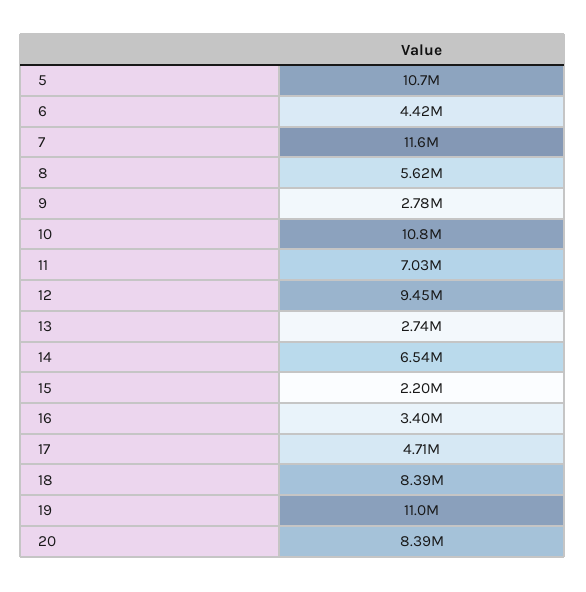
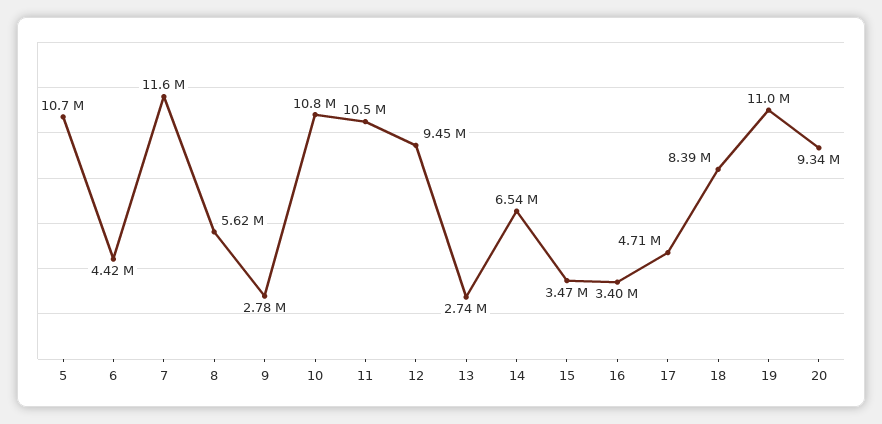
11: 7030000 -> 10500000
15: 2200000 -> 3470000
20: 8390000 -> 9340000

